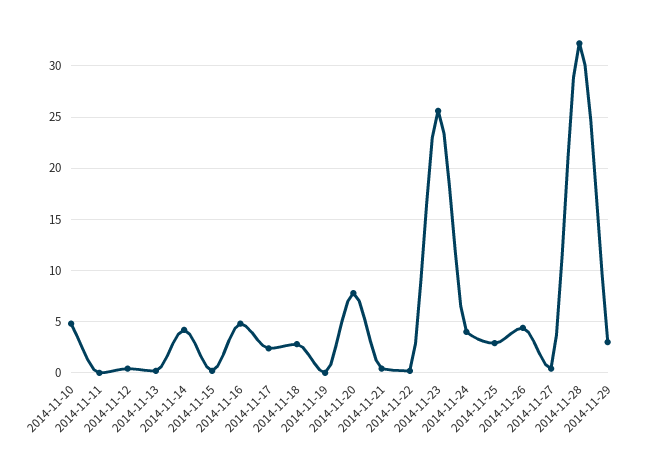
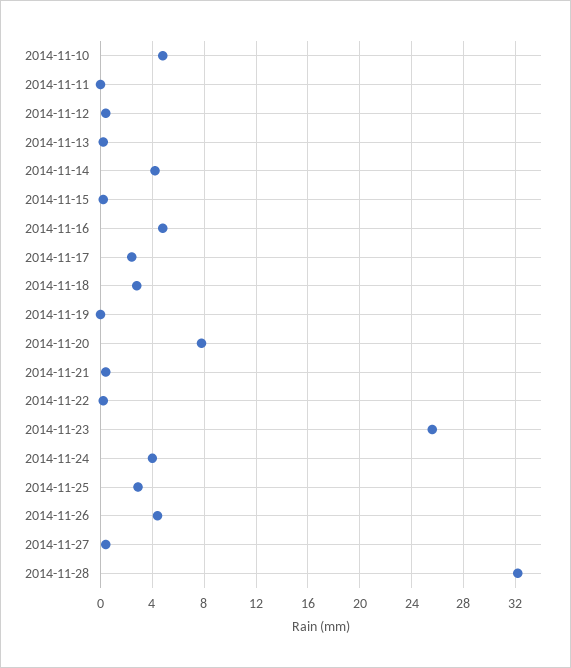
2014-11-29: 3 -> none

